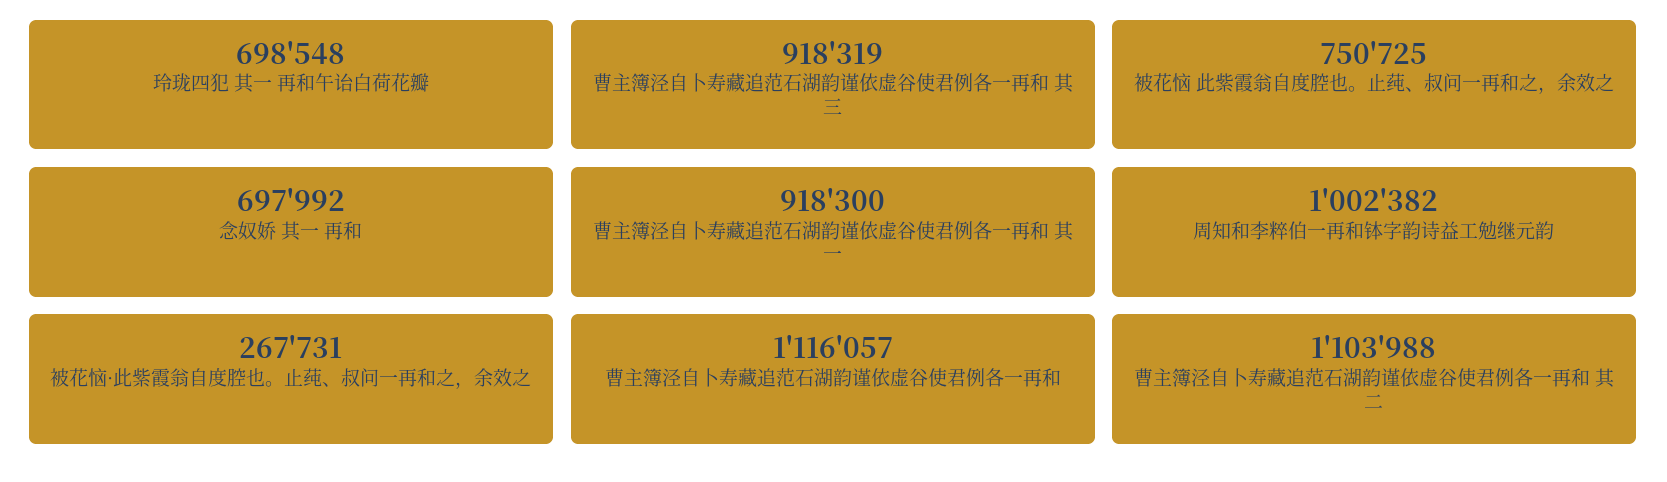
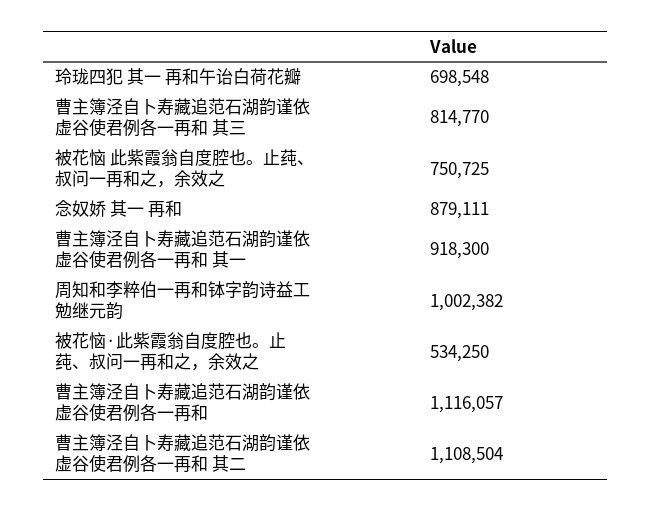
曹主簿泾自卜寿藏追范石湖韵谨依虚谷使君例各一再和 其三: 918319 -> 814770
念奴娇 其一 再和: 697992 -> 879111
被花恼·此紫霞翁自度腔也。止莼、叔问一再和之，余效之: 267731 -> 534250
曹主簿泾自卜寿藏追范石湖韵谨依虚谷使君例各一再和 其二: 1103988 -> 1108504

